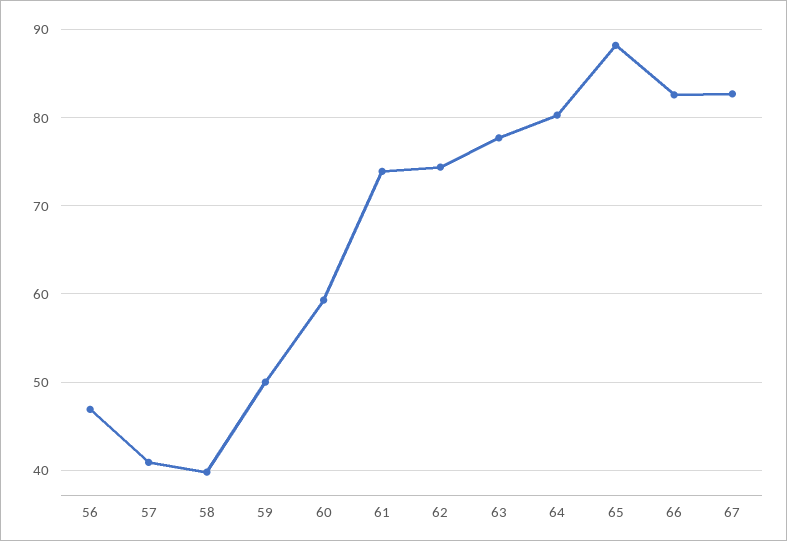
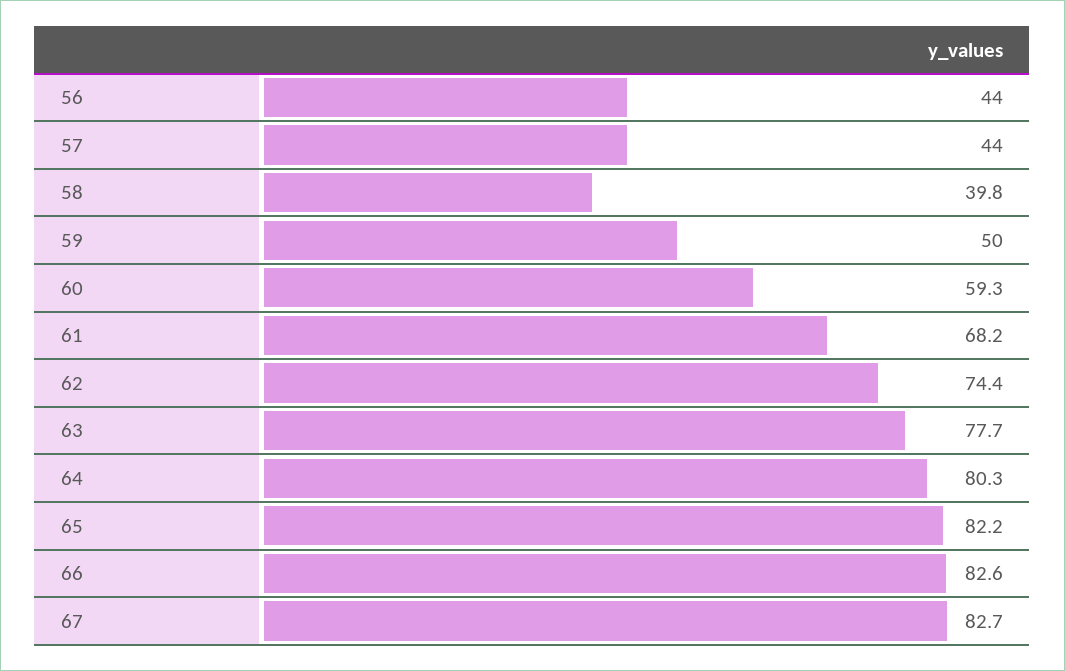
56: 47 -> 44
57: 41 -> 44
61: 74 -> 68.2
65: 88 -> 82.2

